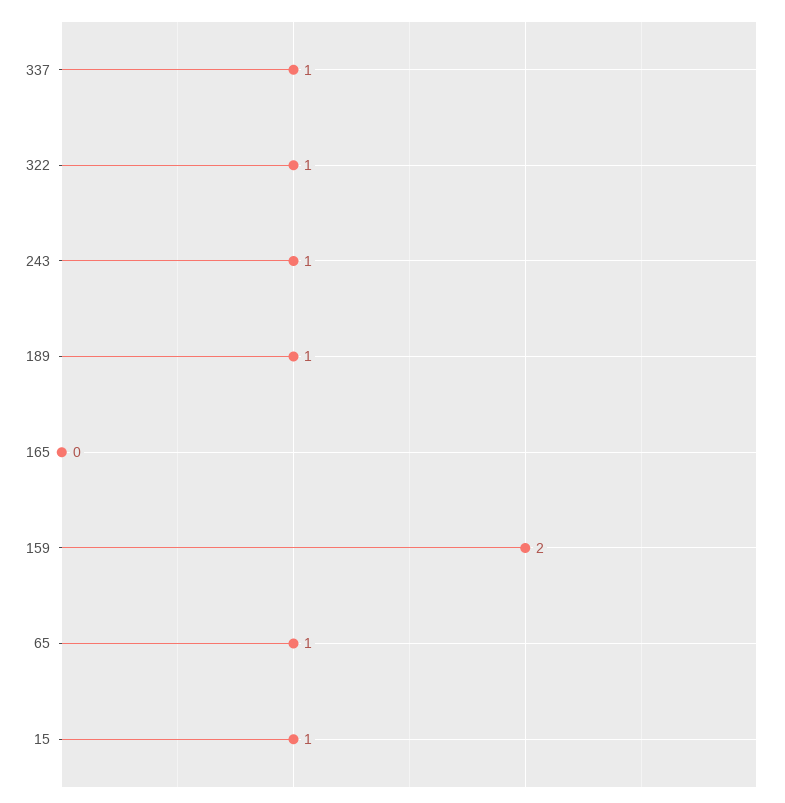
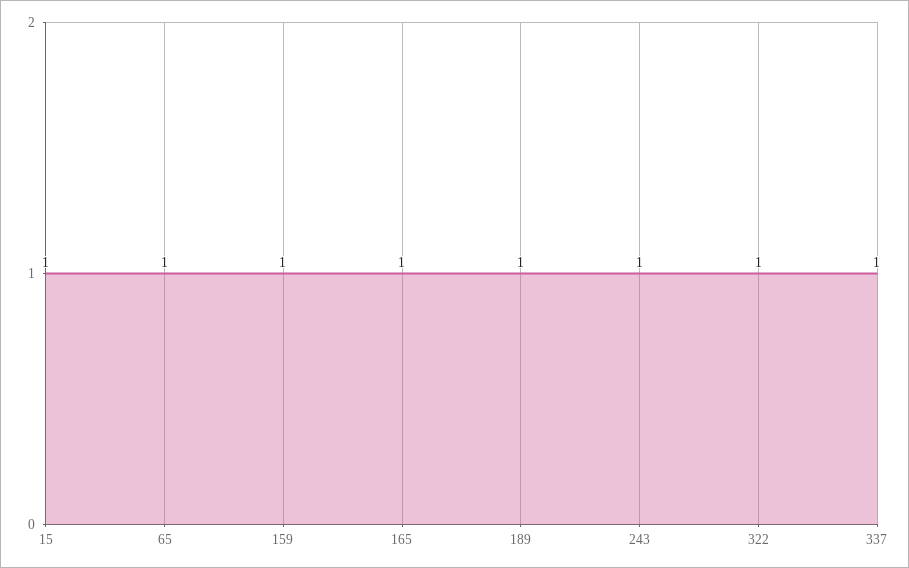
165: 0 -> 1
159: 2 -> 1

